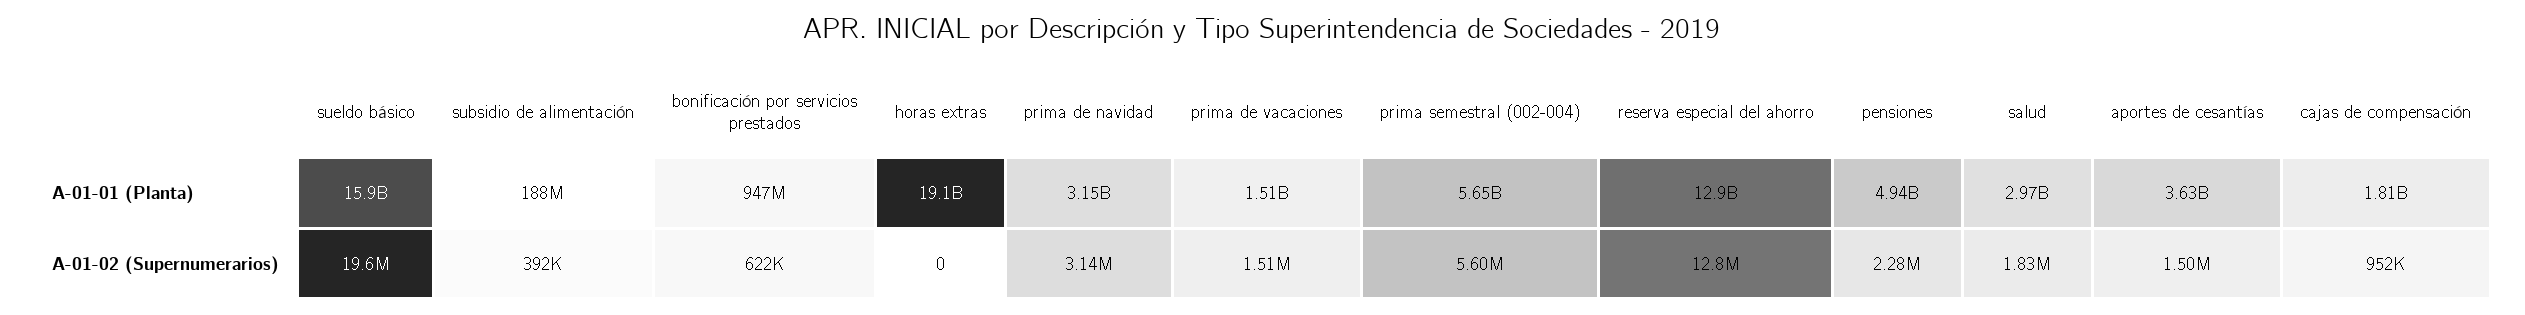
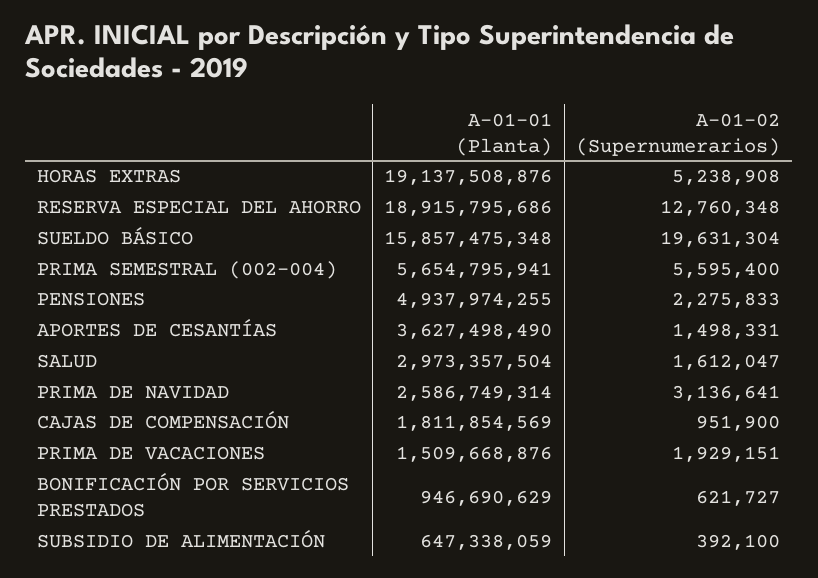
subsidio de alimentación, A-01-01 (Planta): 188000000 -> 647338059
prima de navidad, A-01-01 (Planta): 3150000000 -> 2586749314
reserva especial del ahorro, A-01-01 (Planta): 12900000000 -> 18915795686
horas extras, A-01-02 (Supernumerarios): 0 -> 5238908
prima de vacaciones, A-01-02 (Supernumerarios): 1510000 -> 1929151
salud, A-01-02 (Supernumerarios): 1830000 -> 1612047

